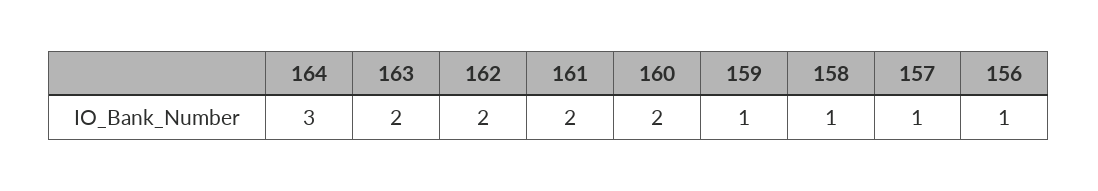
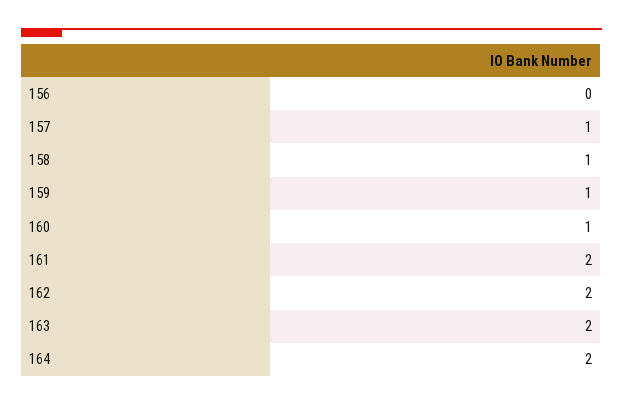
164: 3 -> 2
160: 2 -> 1
156: 1 -> 0

